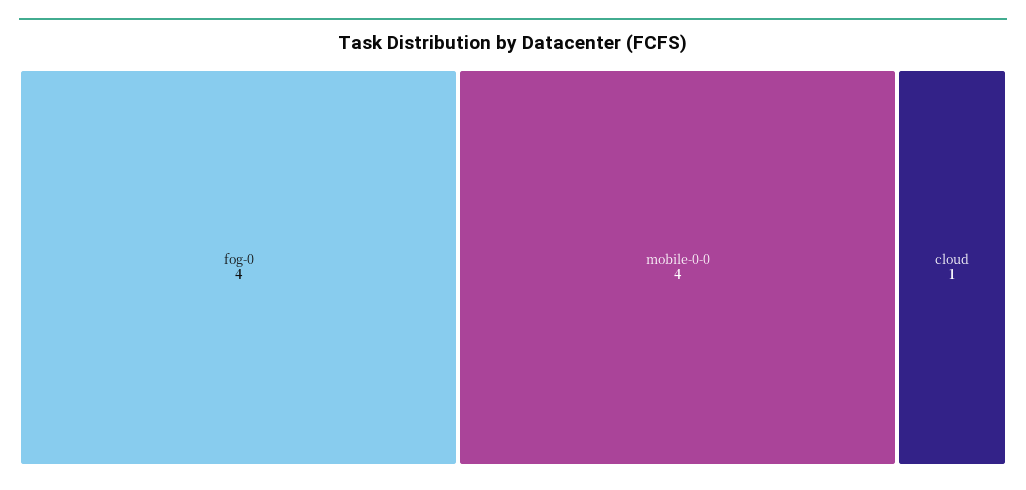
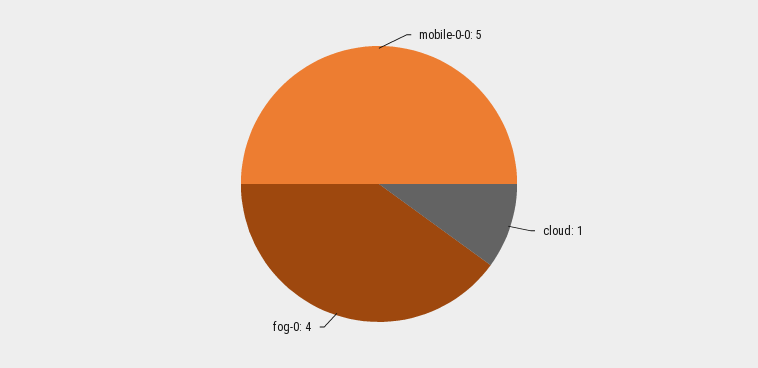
mobile-0-0: 4 -> 5

